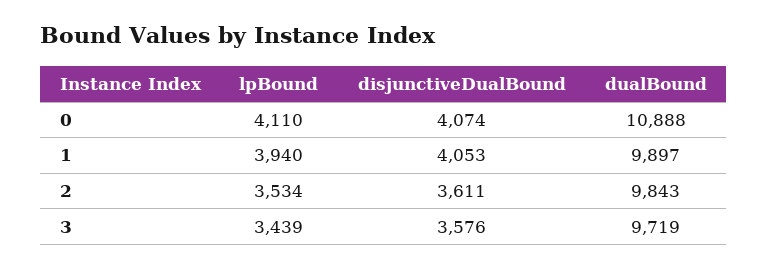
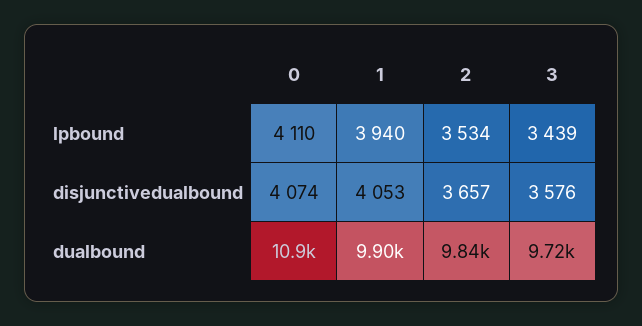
disjunctiveDualBound, 2: 3611 -> 3657

